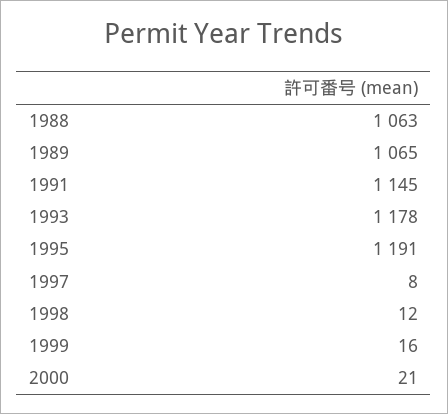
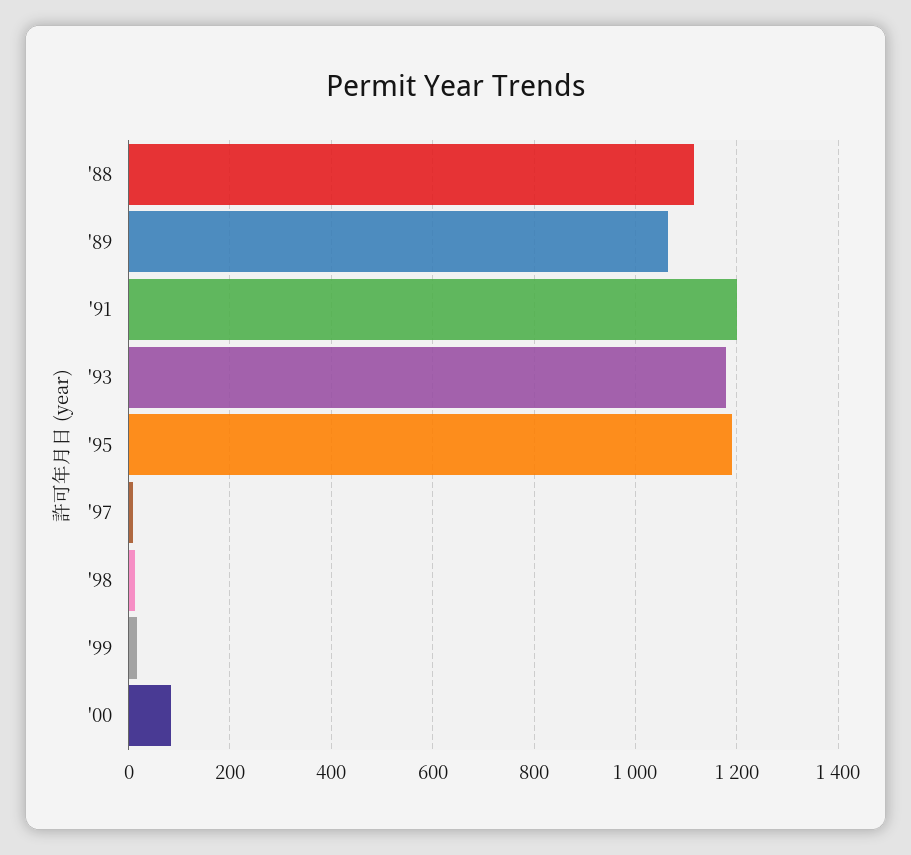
1988: 1063 -> 1120
1991: 1145 -> 1200
2000: 21 -> 80

